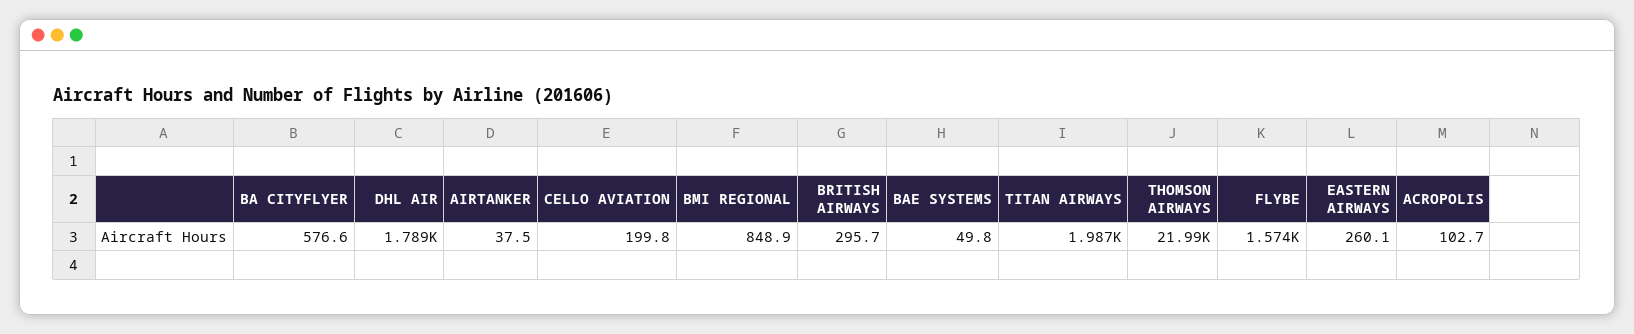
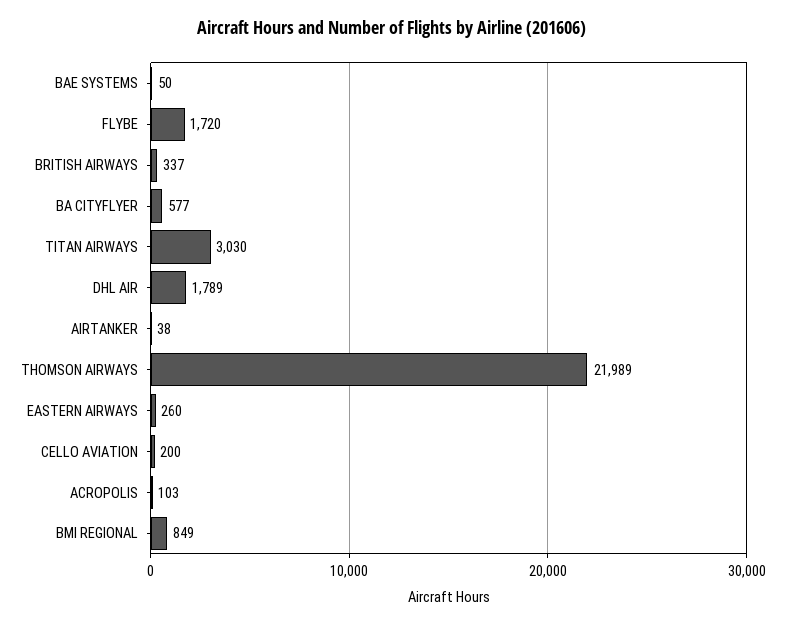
BRITISH AIRWAYS: 295.7 -> 337
TITAN AIRWAYS: 1987 -> 3030
FLYBE: 1574 -> 1720

